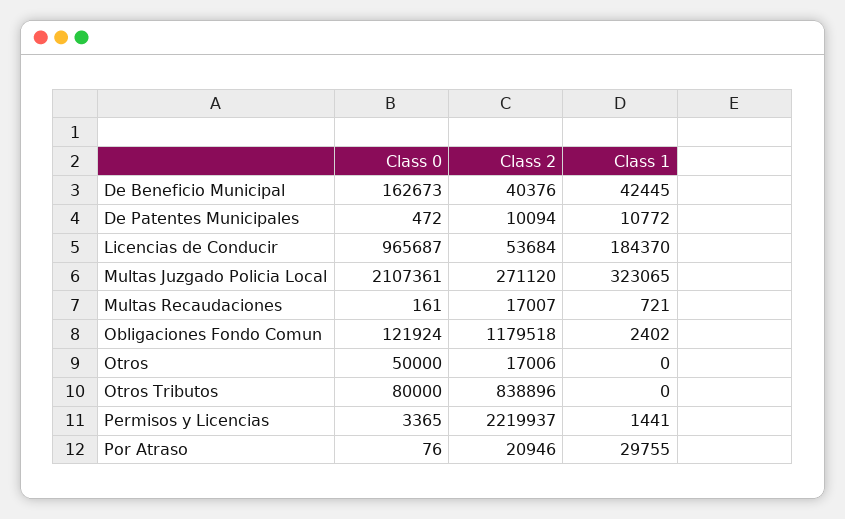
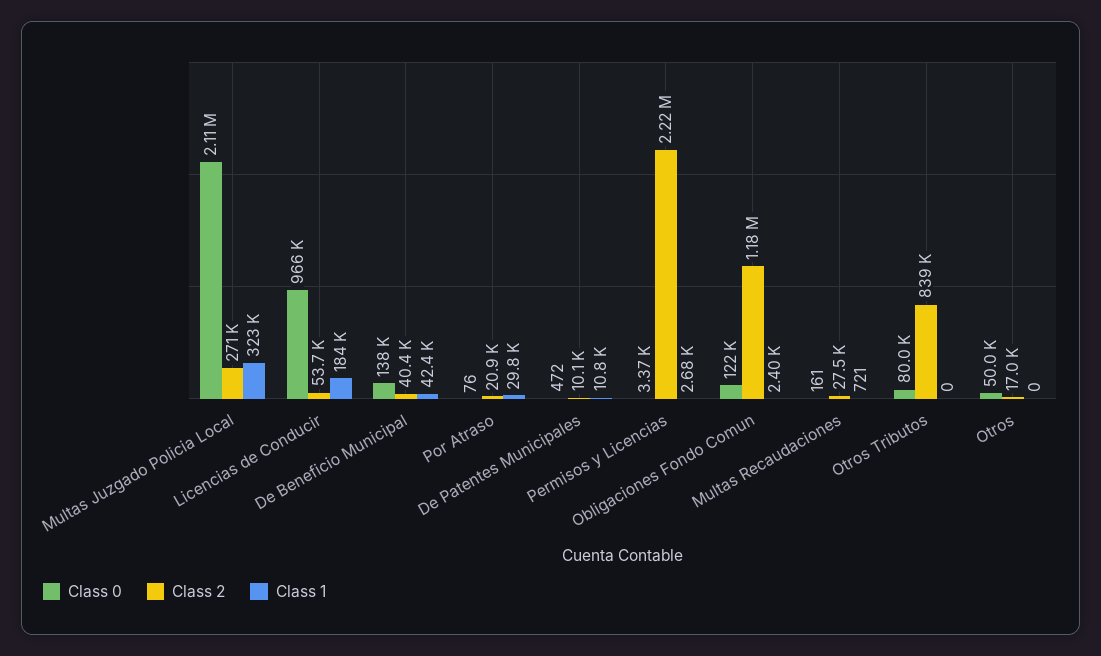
Class 0, De Beneficio Municipal: 162673 -> 138000
Class 2, Multas Recaudaciones: 17007 -> 27500
Class 1, Permisos y Licencias: 1441 -> 2680

